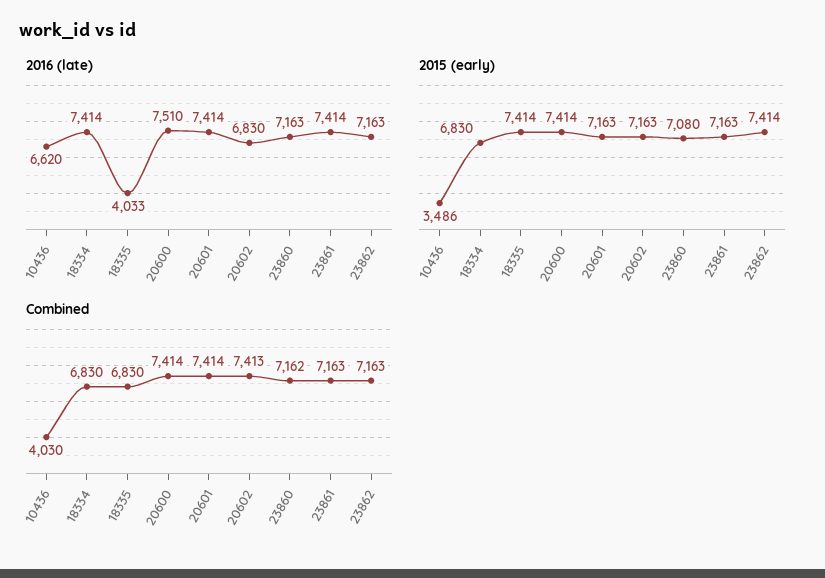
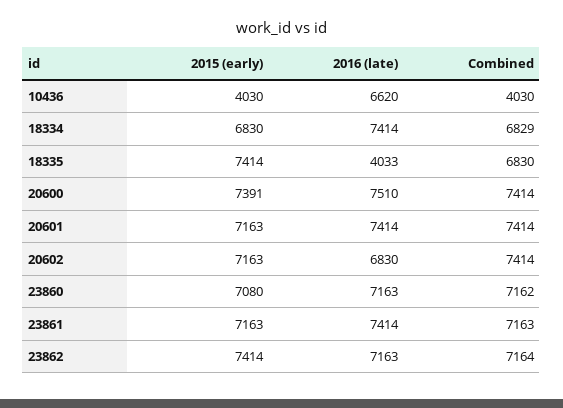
2015 (early), 10436: 3486 -> 4030
2015 (early), 20600: 7414 -> 7391
Combined, 18334: 6830 -> 6829
Combined, 20602: 7413 -> 7414
Combined, 23862: 7163 -> 7164

